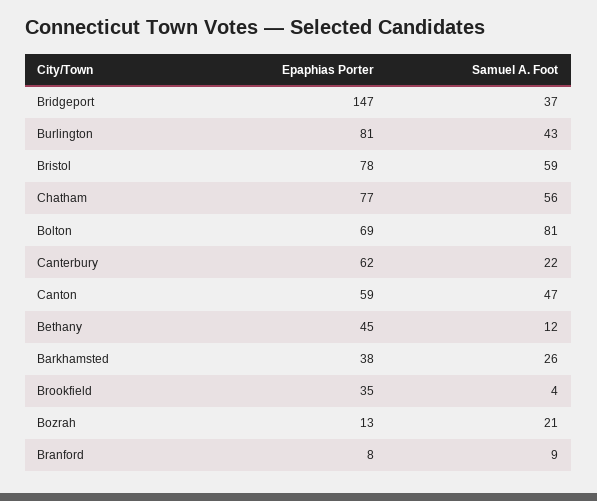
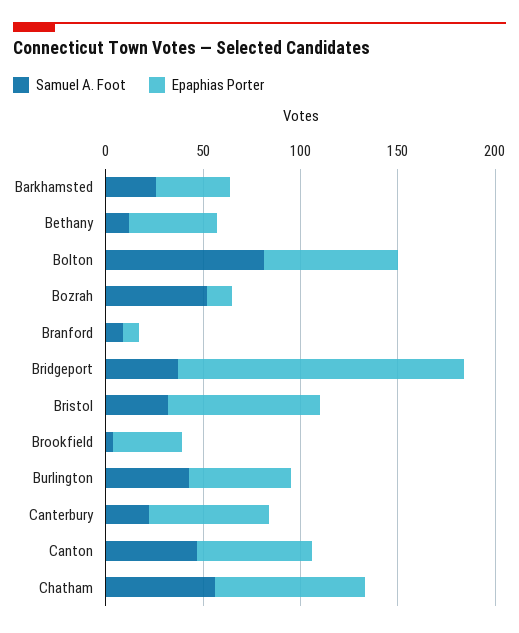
Epaphias Porter, Burlington: 81 -> 50
Samuel A. Foot, Bristol: 59 -> 30
Samuel A. Foot, Bozrah: 21 -> 50

